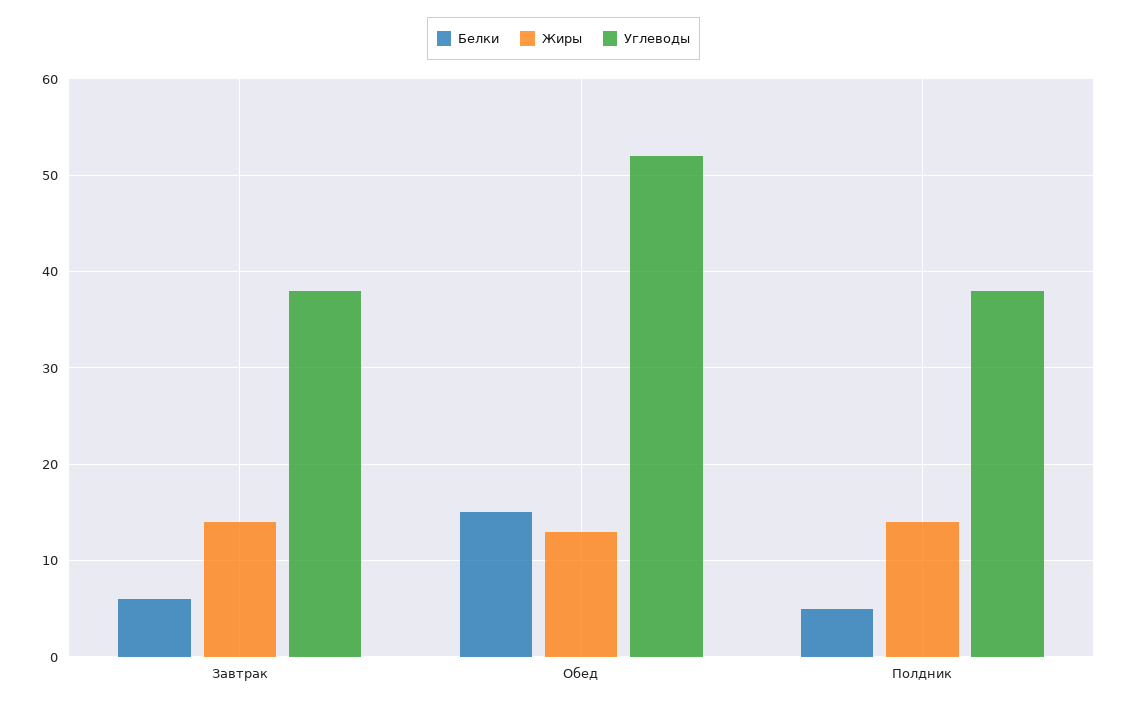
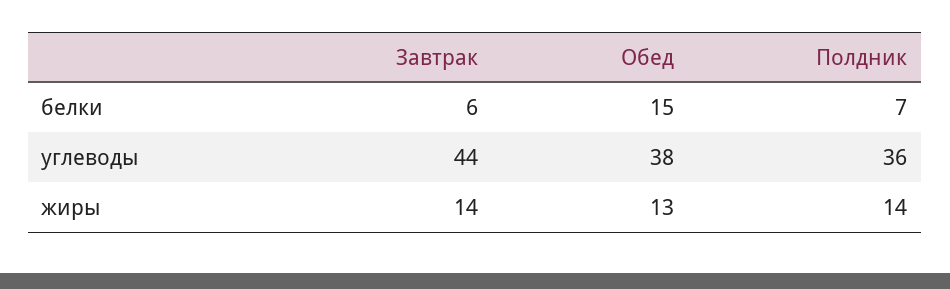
Углеводы, Завтрак: 38 -> 44
Углеводы, Обед: 52 -> 38
Белки, Полдник: 5 -> 7
Углеводы, Полдник: 38 -> 36

